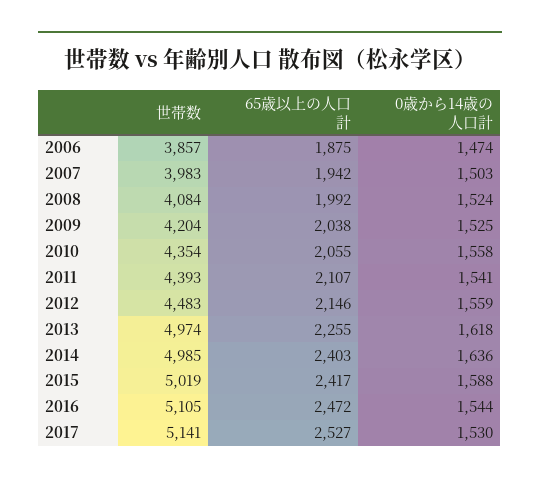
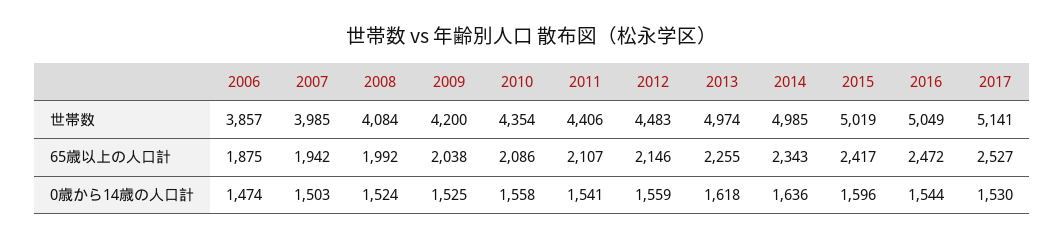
世帯数, 2007: 3983 -> 3985
世帯数, 2009: 4204 -> 4200
65歳以上の人口計, 2010: 2055 -> 2086
世帯数, 2011: 4393 -> 4406
65歳以上の人口計, 2014: 2403 -> 2343
0歳から14歳の人口計, 2015: 1588 -> 1596
世帯数, 2016: 5105 -> 5049

